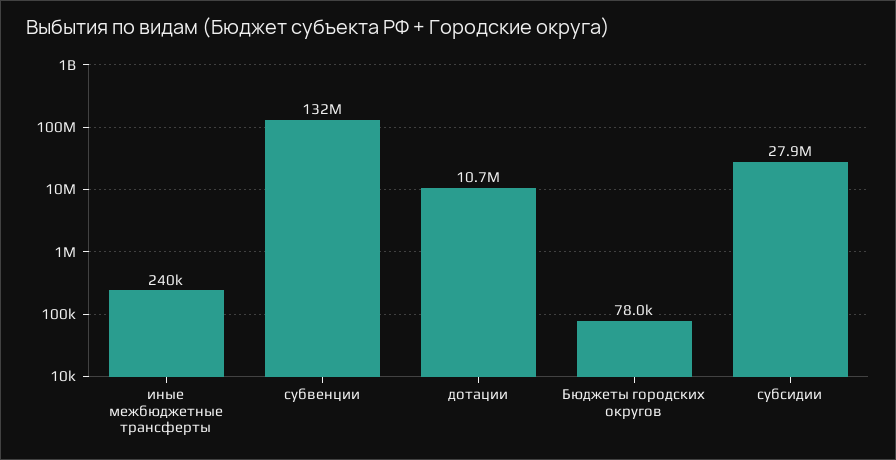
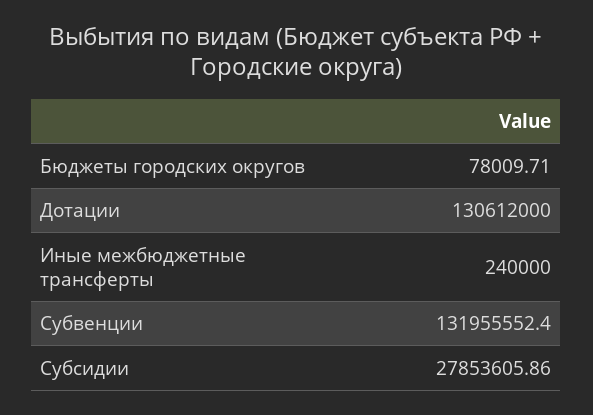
дотации: 10700000 -> 130612000

